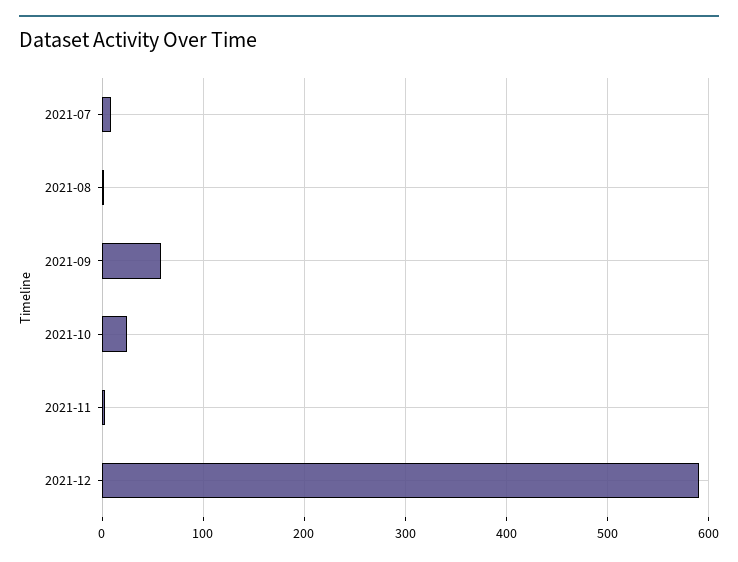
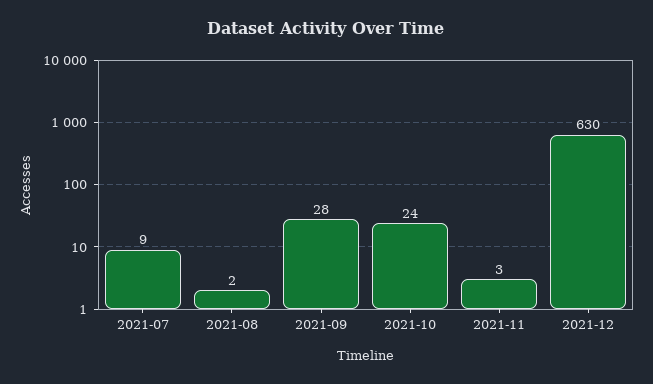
2021-09: 60 -> 28
2021-12: 590 -> 630

